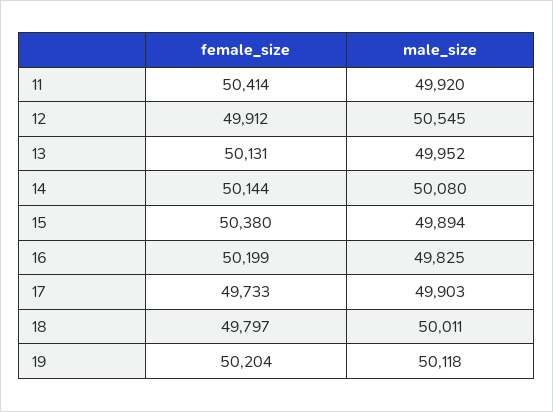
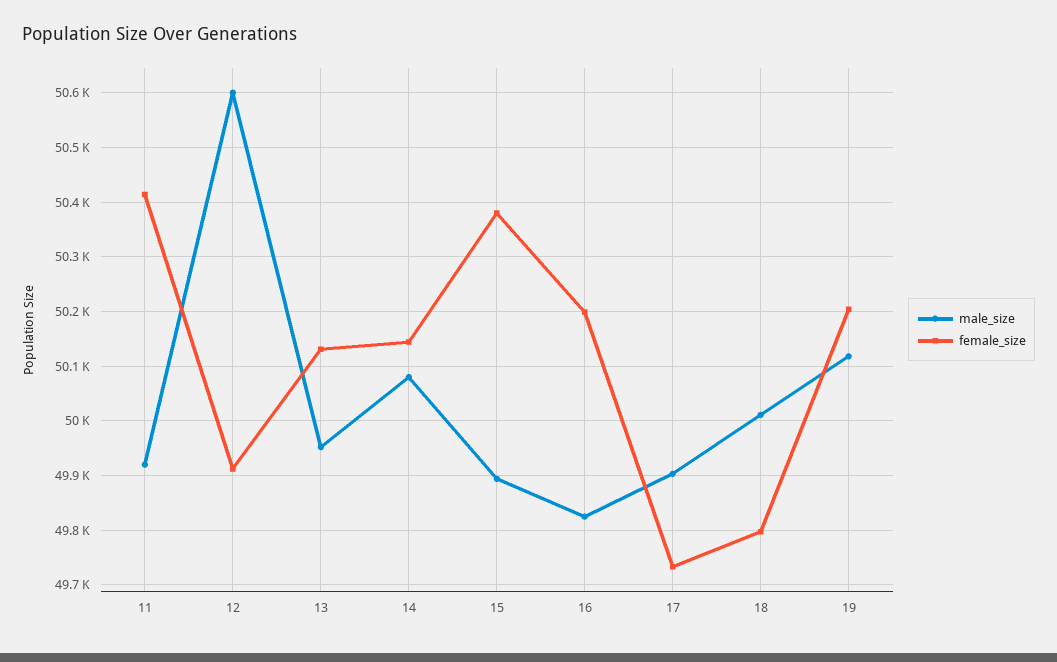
male_size, 12: 50545 -> 50600

